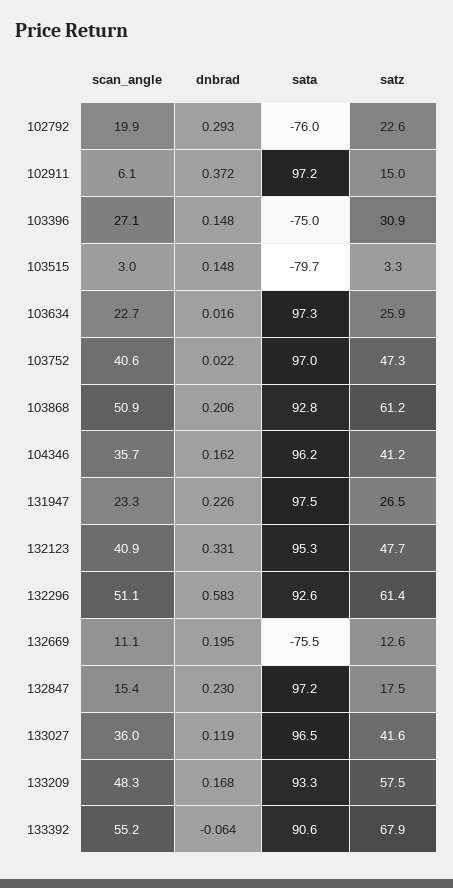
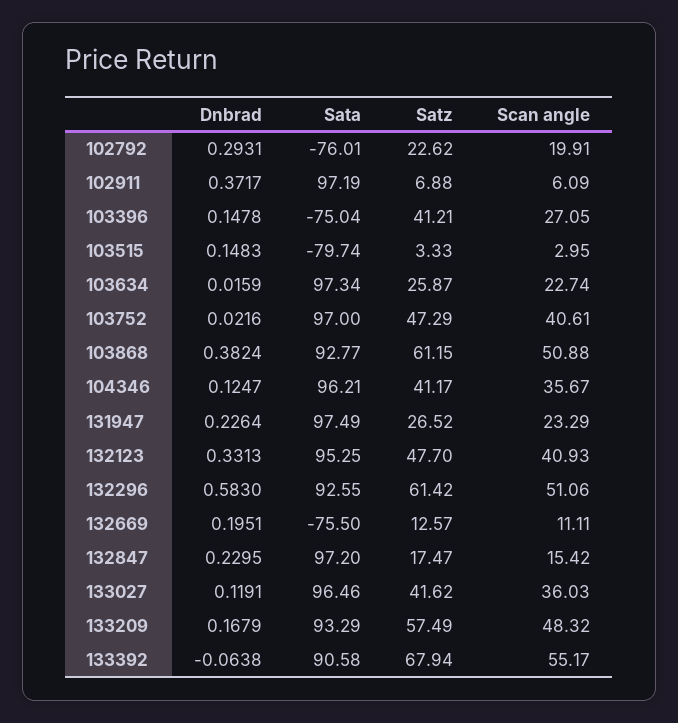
satz, 102911: 15 -> 6.88
satz, 103396: 30.9 -> 41.21
dnbrad, 103868: 0.206 -> 0.3824
dnbrad, 104346: 0.162 -> 0.1247

